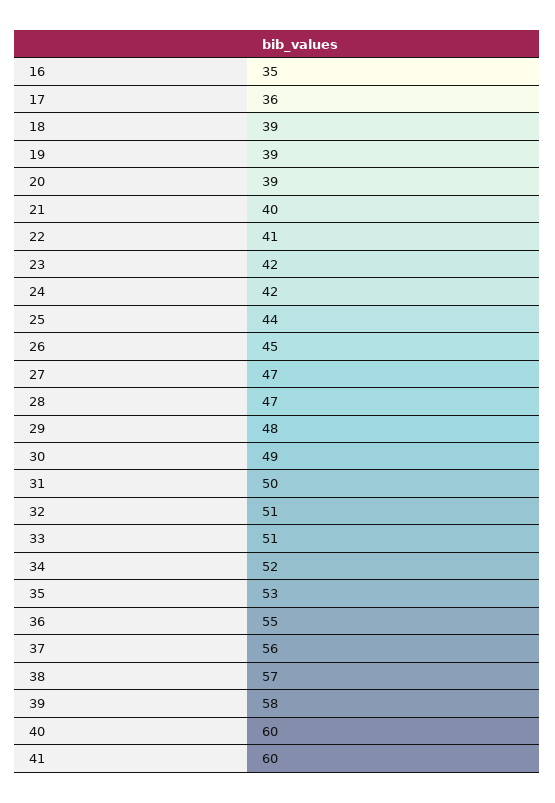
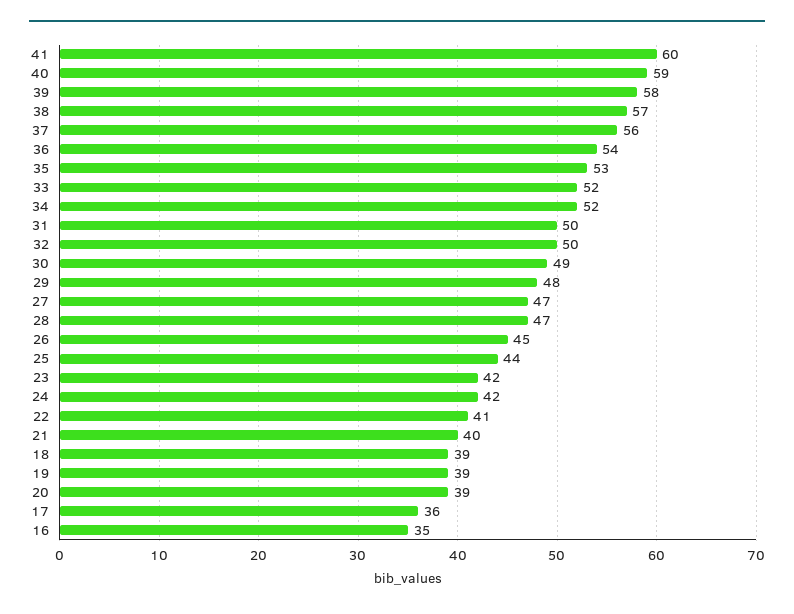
32: 51 -> 50
33: 51 -> 52
36: 55 -> 54
40: 60 -> 59

